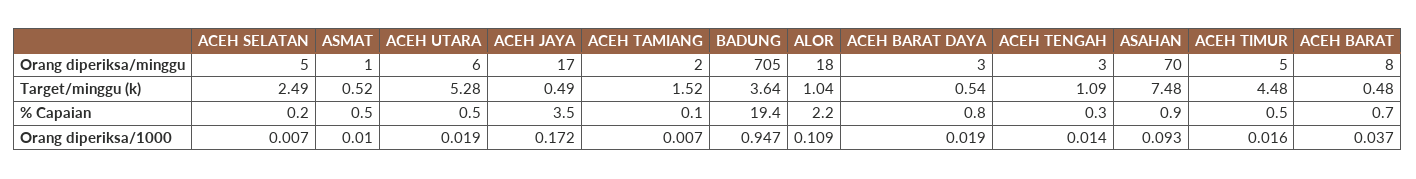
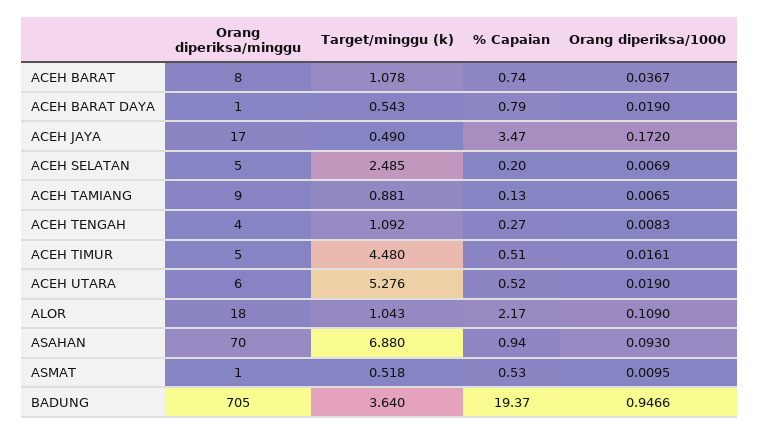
ACEH TAMIANG, Orang diperiksa/minggu: 2 -> 9
ACEH BARAT DAYA, Orang diperiksa/minggu: 3 -> 1
ACEH TENGAH, Orang diperiksa/minggu: 3 -> 4
ACEH TAMIANG, Target/minggu (k): 1.52 -> 0.881
ASAHAN, Target/minggu (k): 7.48 -> 6.88
ACEH BARAT, Target/minggu (k): 0.48 -> 1.078
ACEH TENGAH, Orang diperiksa/1000: 0.014 -> 0.0083

